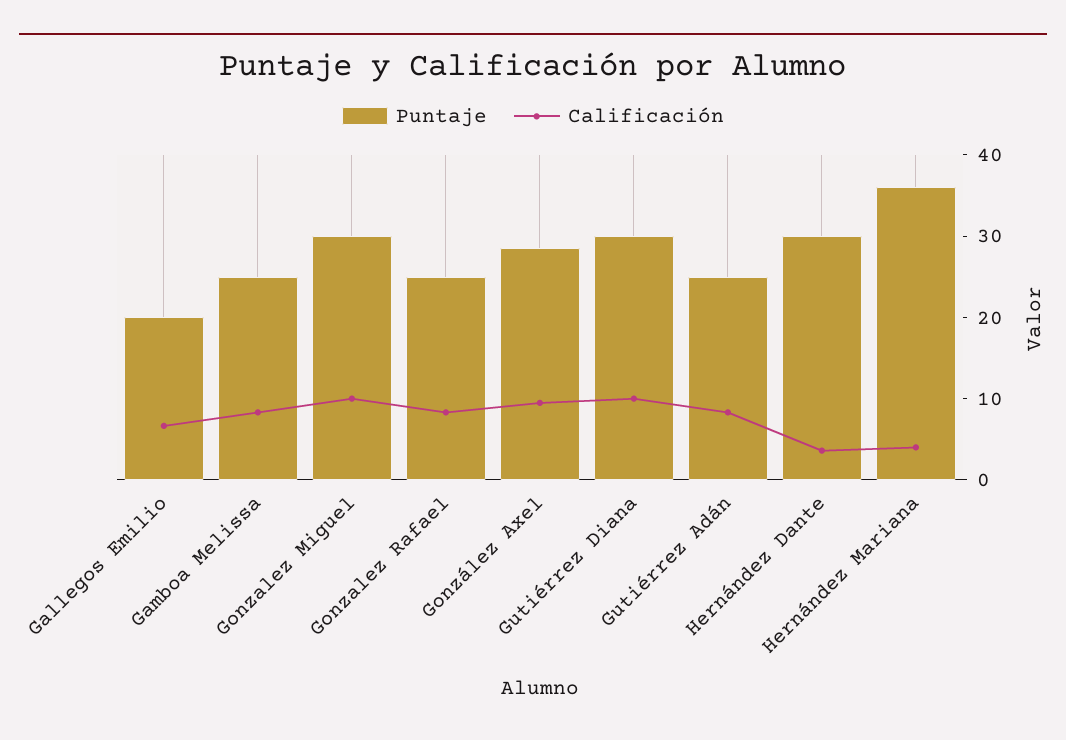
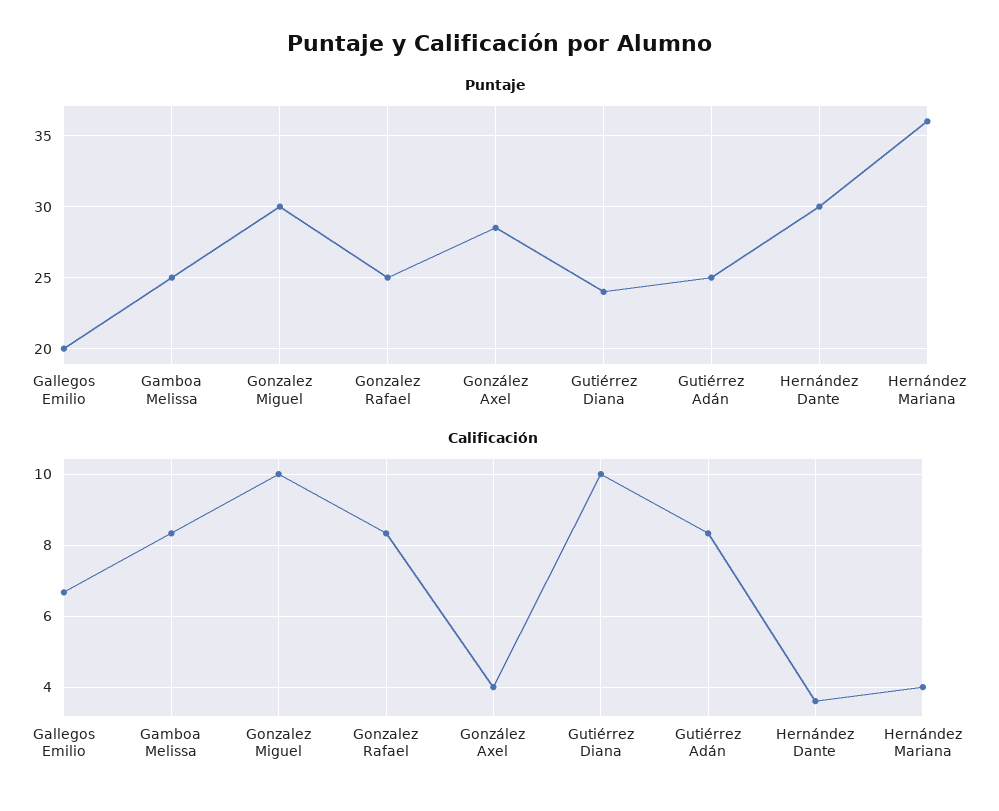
Calificación, González Axel: 10 -> 4
Puntaje, Gutiérrez Diana: 30 -> 24

